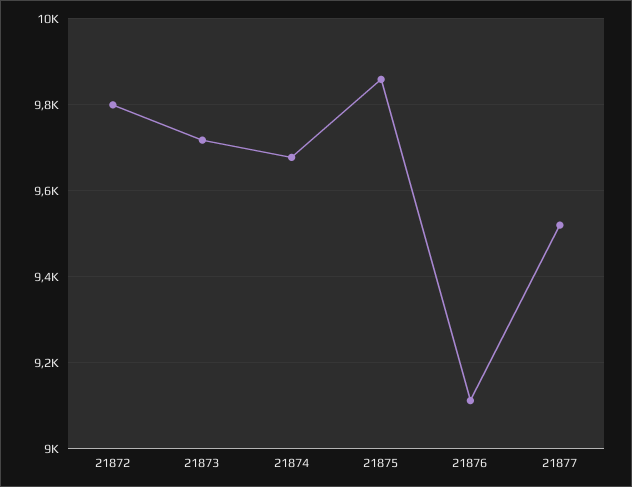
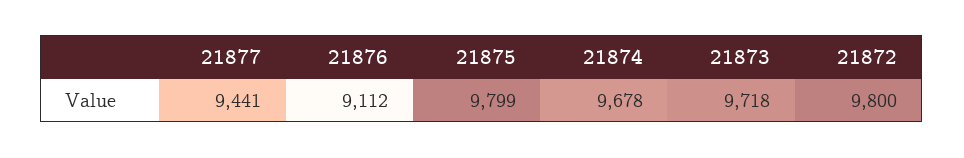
21875: 9860 -> 9799
21877: 9520 -> 9441

